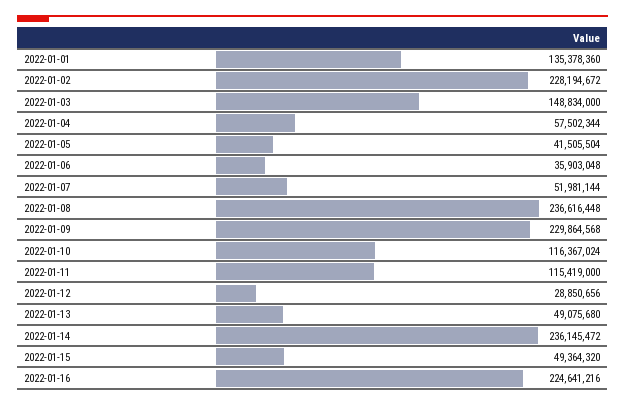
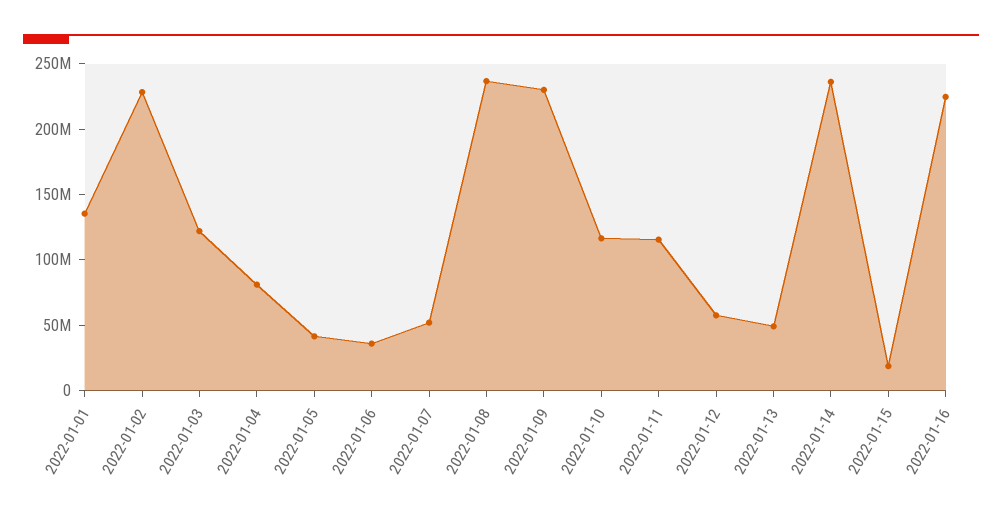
2022-01-03: 148834000 -> 120000000
2022-01-04: 57502344 -> 80000000
2022-01-12: 28850656 -> 60000000
2022-01-15: 49364320 -> 20000000

